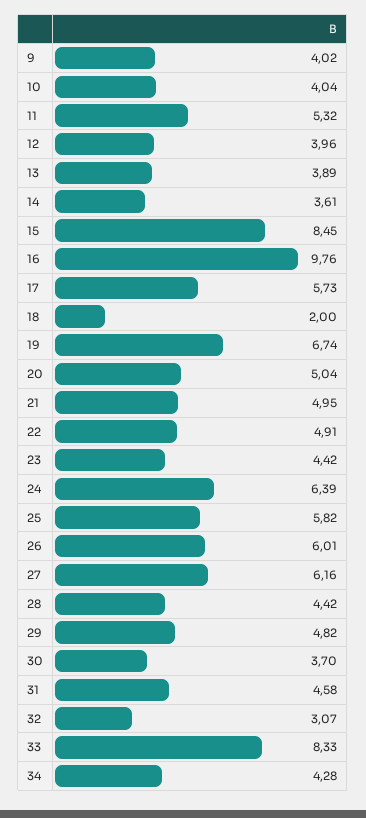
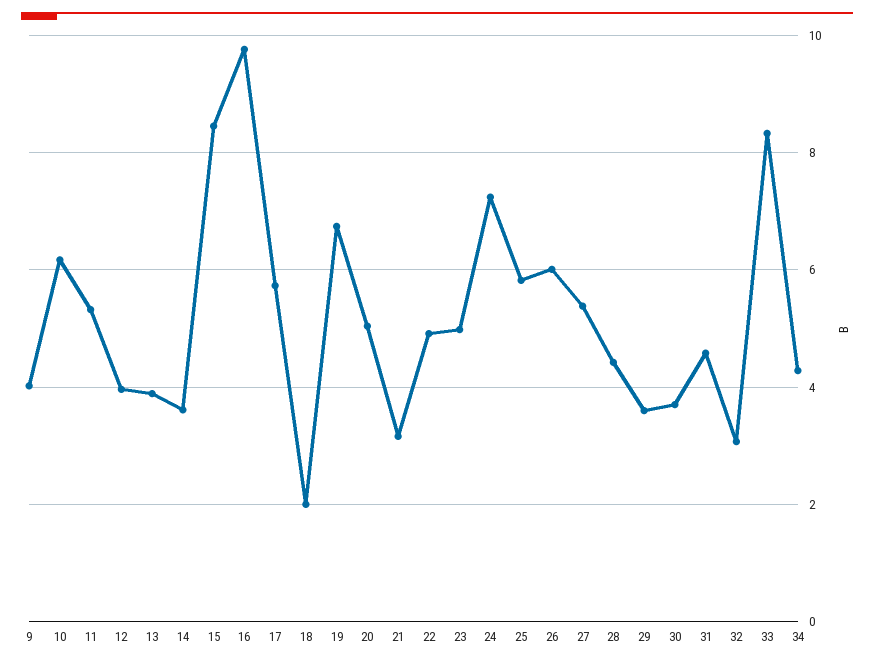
10: 4.04 -> 6.2
21: 4.95 -> 3.2
23: 4.42 -> 5
24: 6.39 -> 7.2
27: 6.16 -> 5.4
29: 4.82 -> 3.6

